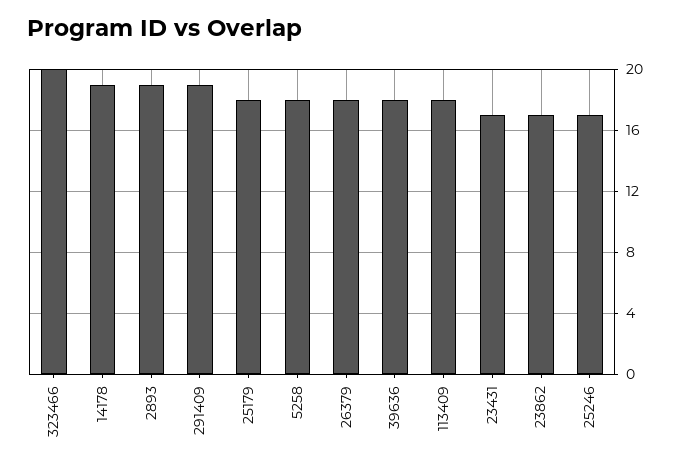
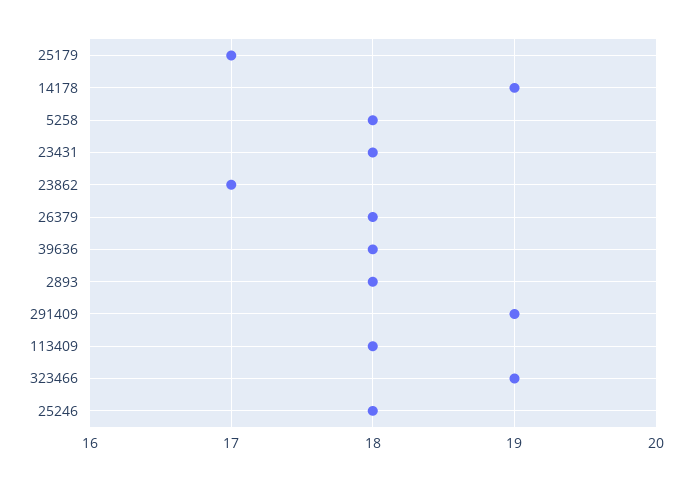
323466: 20 -> 19
2893: 19 -> 18
25179: 18 -> 17
23431: 17 -> 18
25246: 17 -> 18

